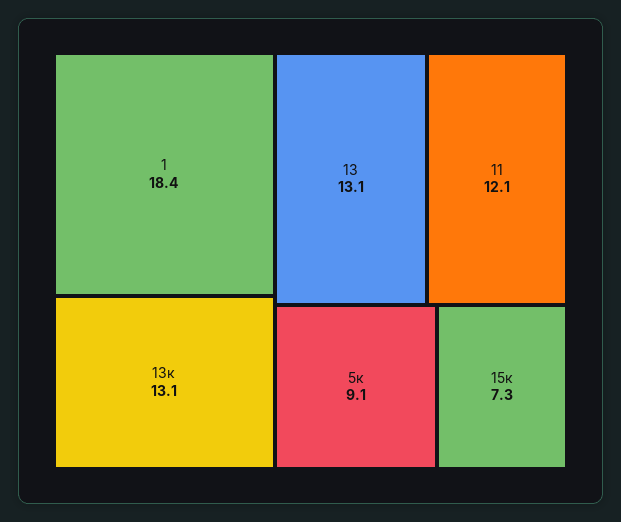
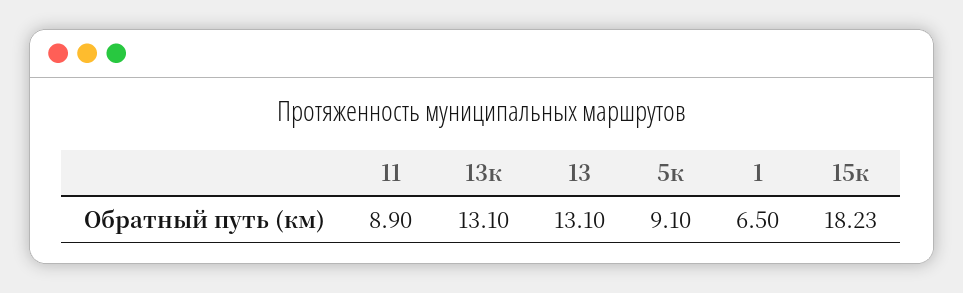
1: 18.4 -> 6.5
11: 12.1 -> 8.9
15к: 7.3 -> 18.23

